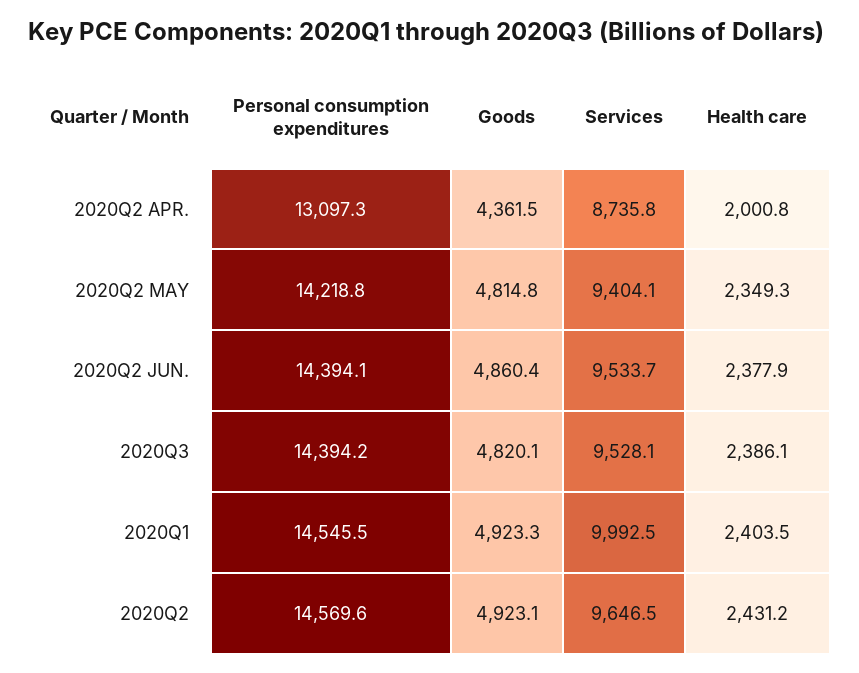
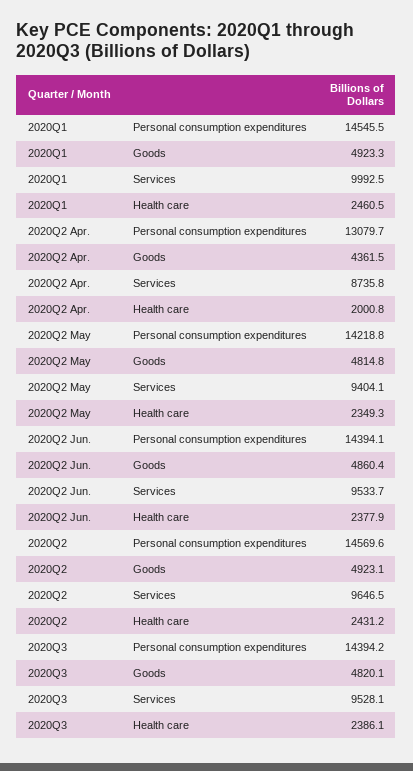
Personal consumption expenditures, 2020Q2 APR.: 13097.3 -> 13079.7
Health care, 2020Q1: 2403.5 -> 2460.5

